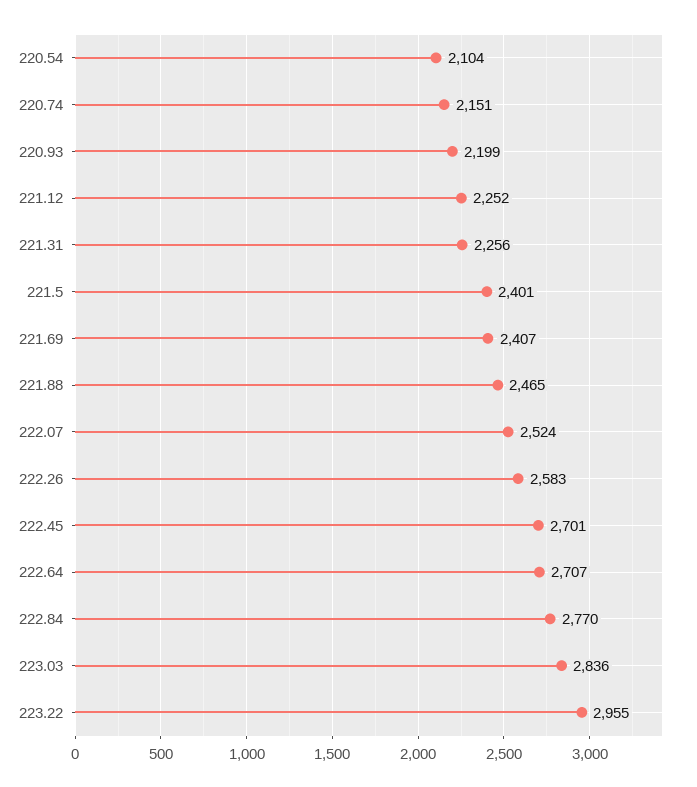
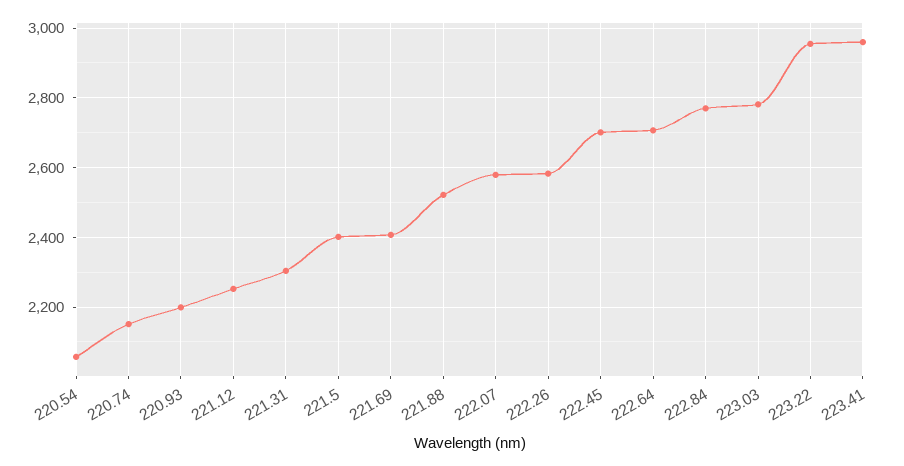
220.54: 2104 -> 2060
221.31: 2256 -> 2300
221.88: 2465 -> 2520
222.07: 2524 -> 2580
223.03: 2836 -> 2780
223.41: none -> 2960

